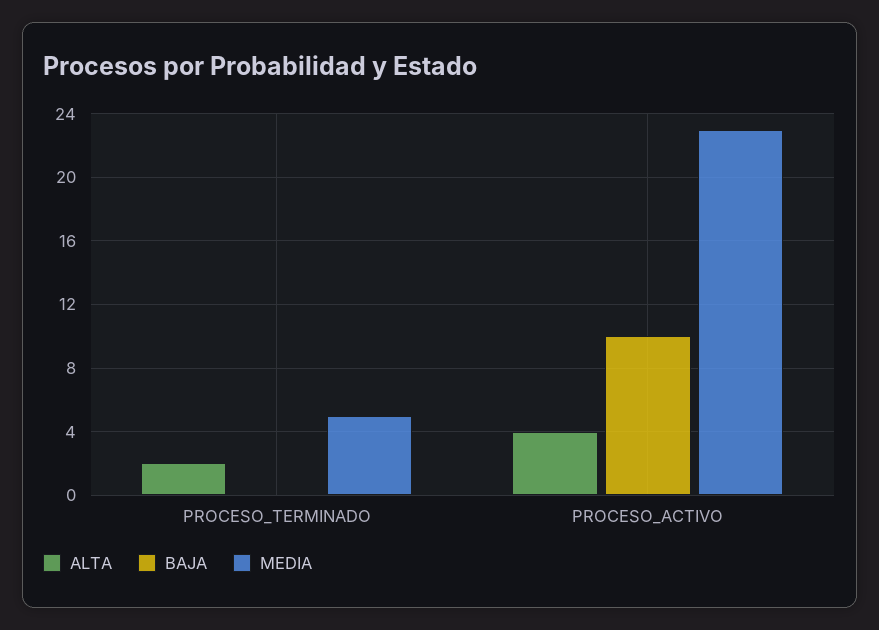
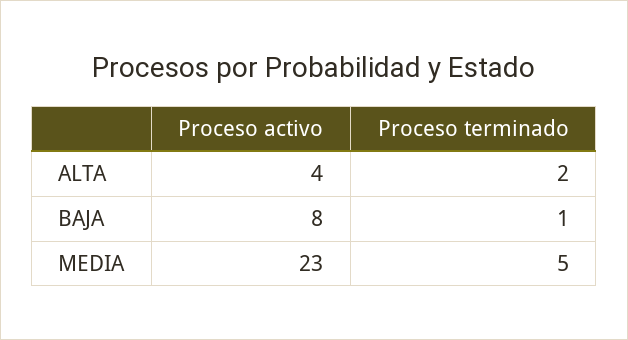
BAJA, PROCESO_TERMINADO: 0 -> 1
BAJA, PROCESO_ACTIVO: 10 -> 8

